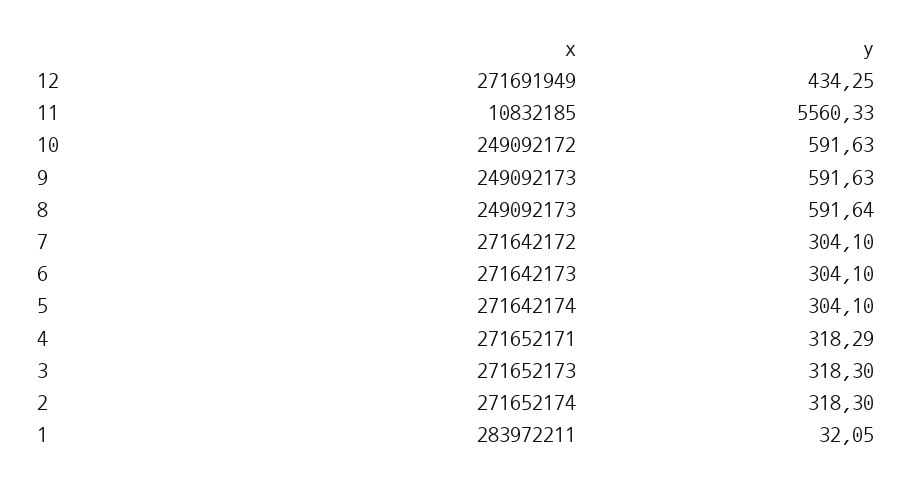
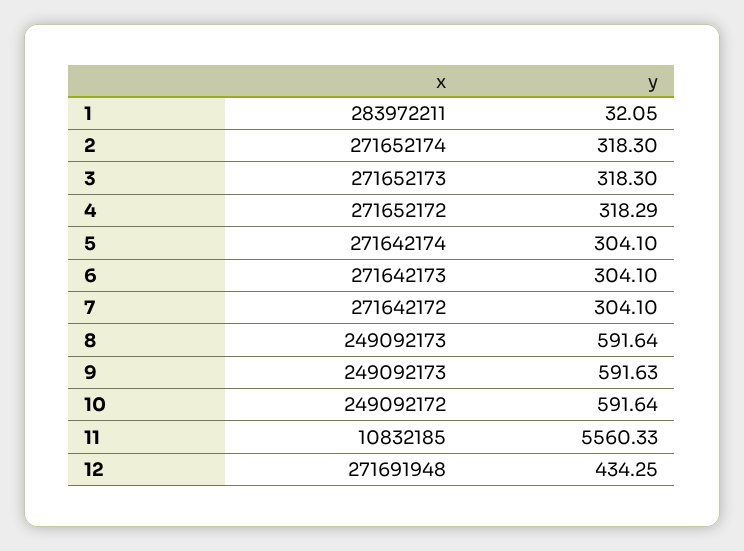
x, 12: 271691949 -> 271691948
y, 10: 591.63 -> 591.64
x, 4: 271652171 -> 271652172

